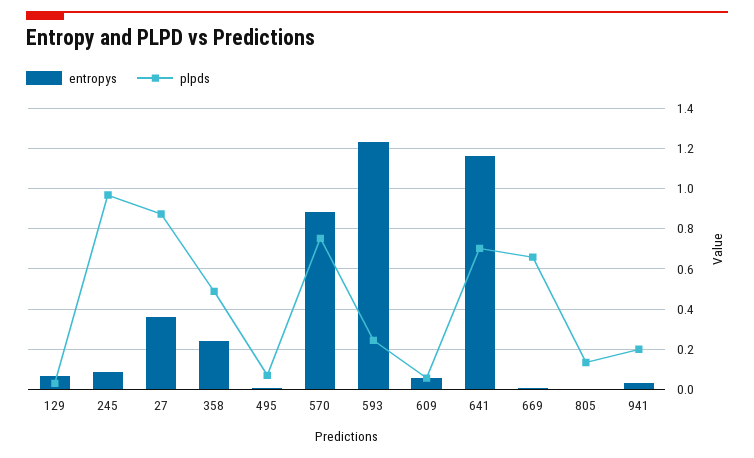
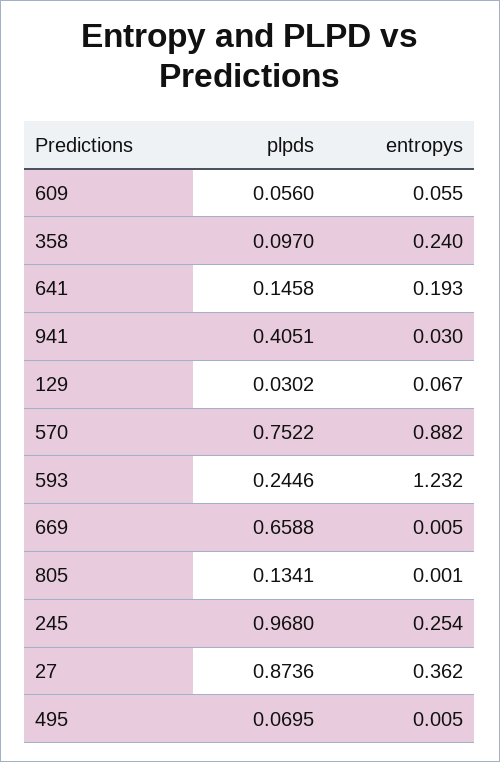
entropys, 245: 0.1 -> 0.254
plpds, 358: 0.5 -> 0.097
entropys, 641: 1.15 -> 0.193
plpds, 641: 0.7 -> 0.1458
plpds, 941: 0.2 -> 0.4051

